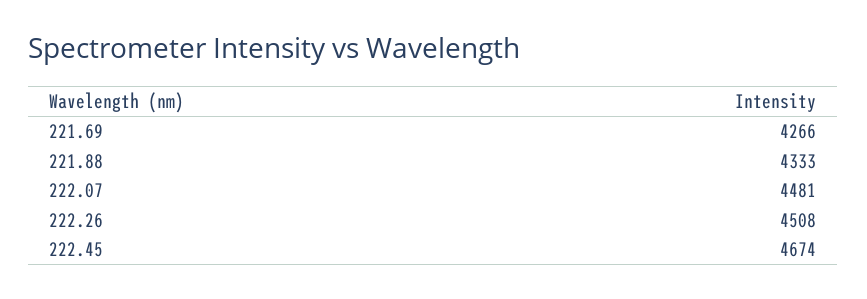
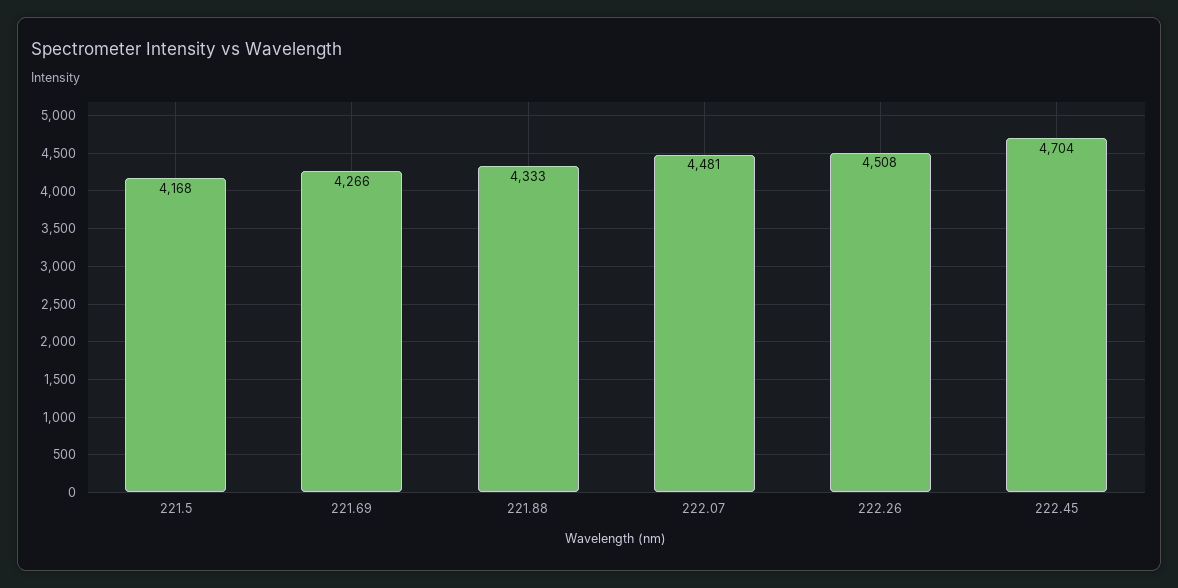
222.45: 4674 -> 4704
221.5: none -> 4168

